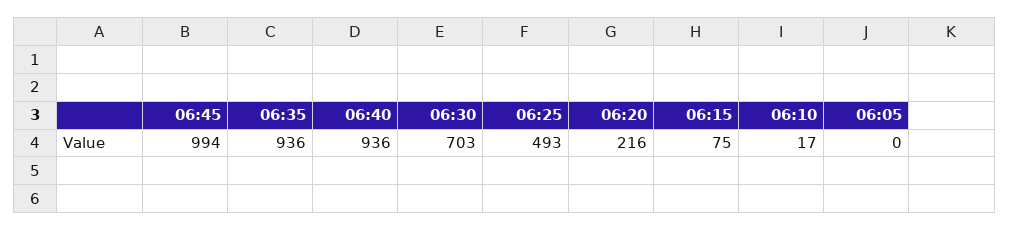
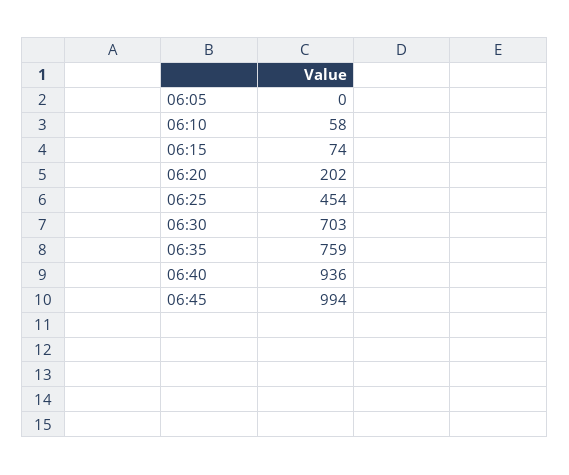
06:35: 936 -> 759
06:25: 493 -> 454
06:20: 216 -> 202
06:15: 75 -> 74
06:10: 17 -> 58

